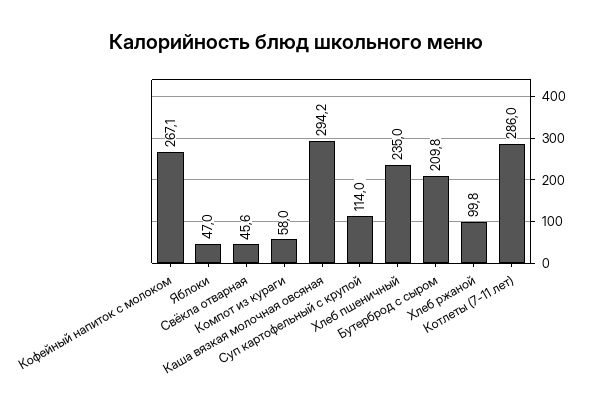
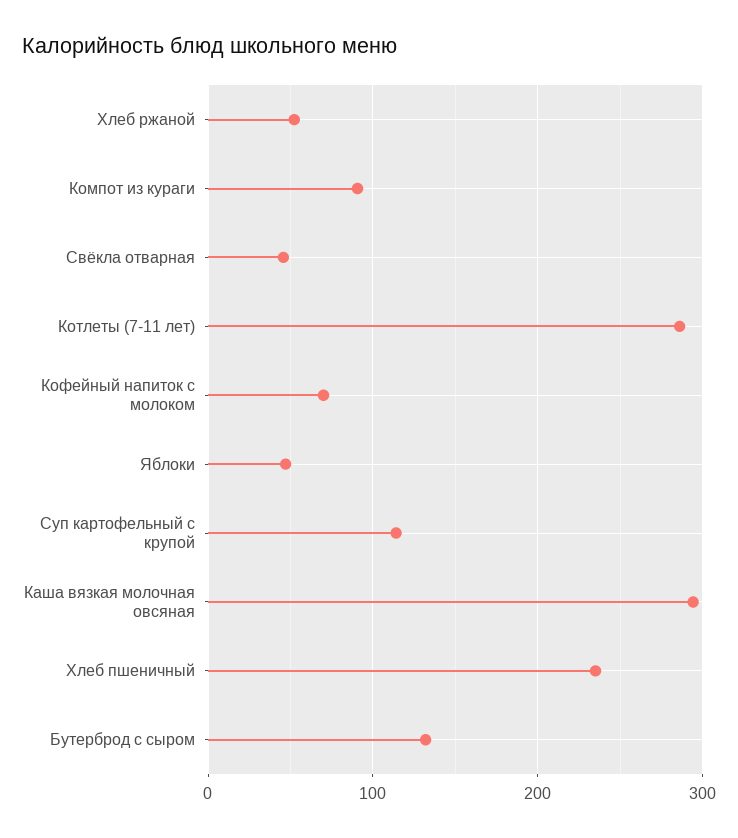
Кофейный напиток с молоком: 267.1 -> 70
Компот из кураги: 58 -> 90
Бутерброд с сыром: 209.8 -> 130
Хлеб ржаной: 99.8 -> 50

